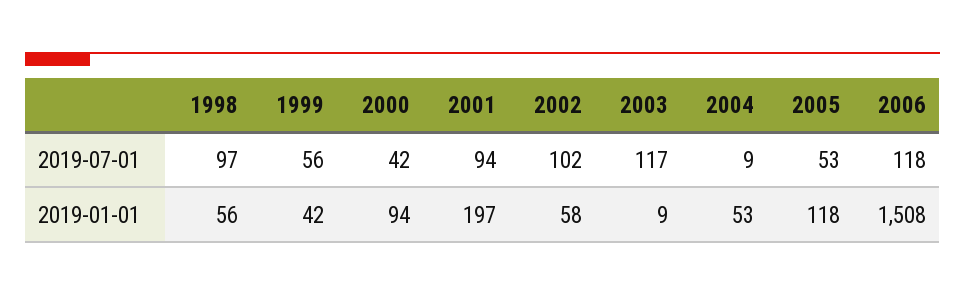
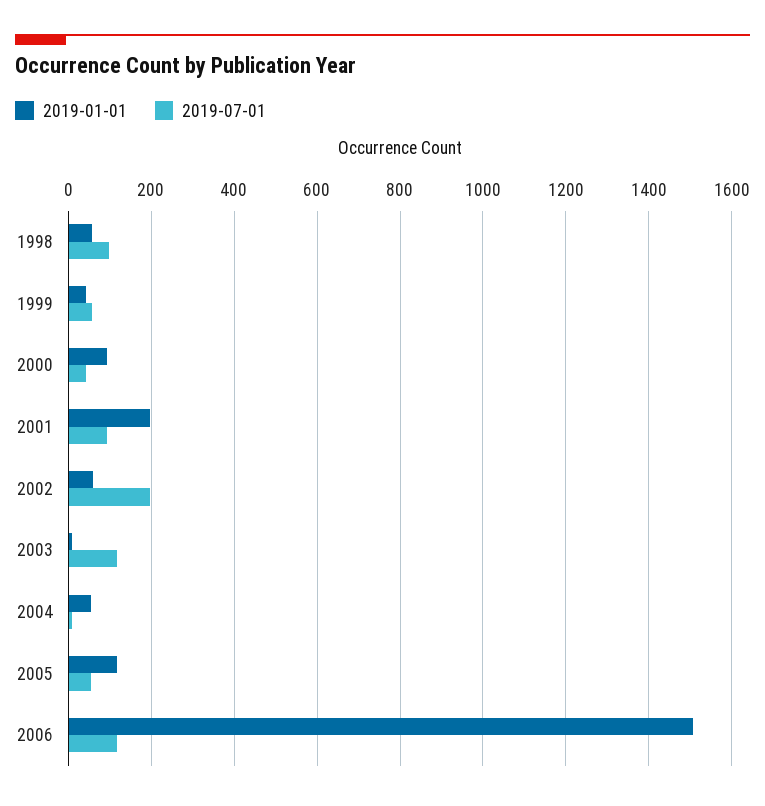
2019-07-01, 2002: 102 -> 200

